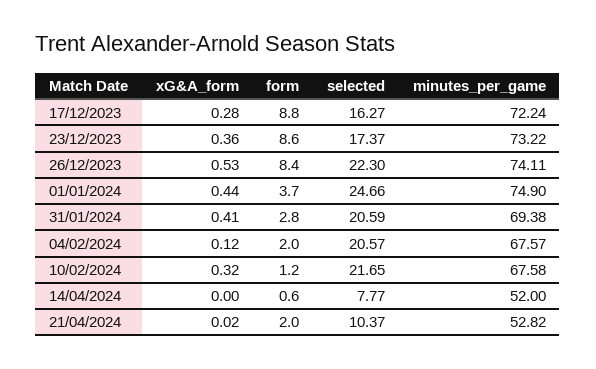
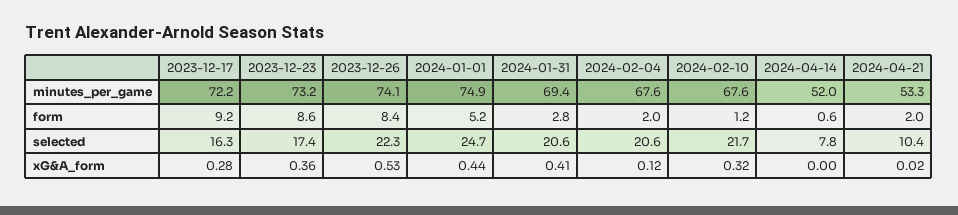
form, 17/12/2023: 8.8 -> 9.2
form, 01/01/2024: 3.7 -> 5.2
minutes_per_game, 21/04/2024: 52.82 -> 53.3

